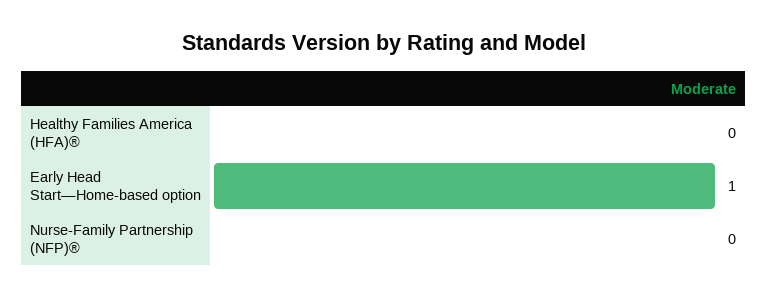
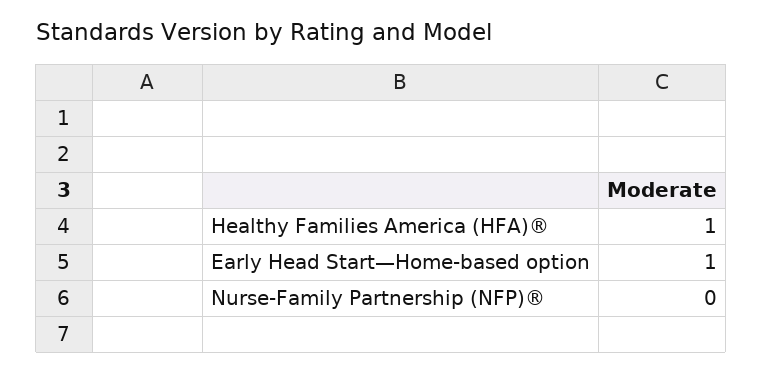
Healthy Families America (HFA)®: 0 -> 1

